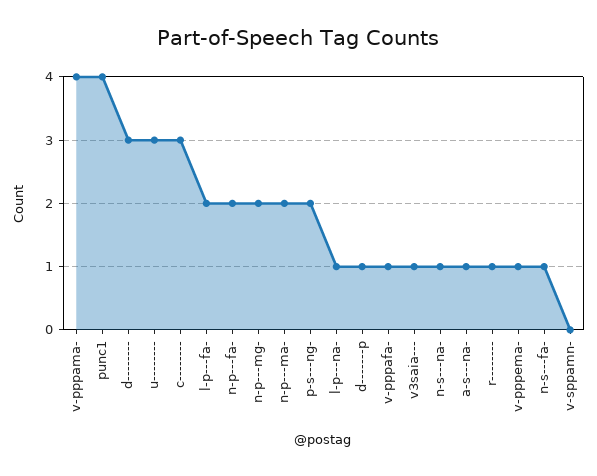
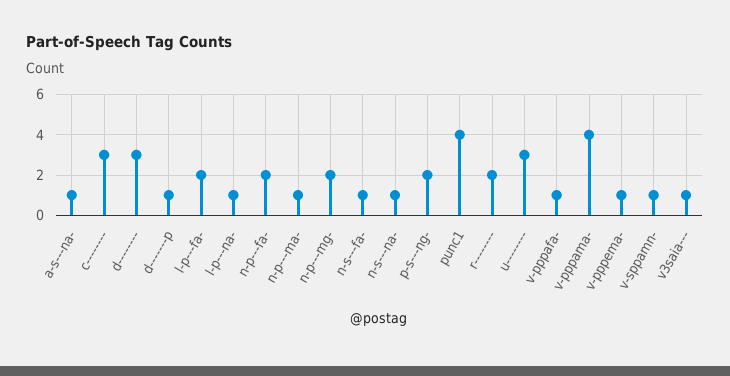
n-p---ma-: 2 -> 1
r--------: 1 -> 2
v-sppamn-: 0 -> 1

